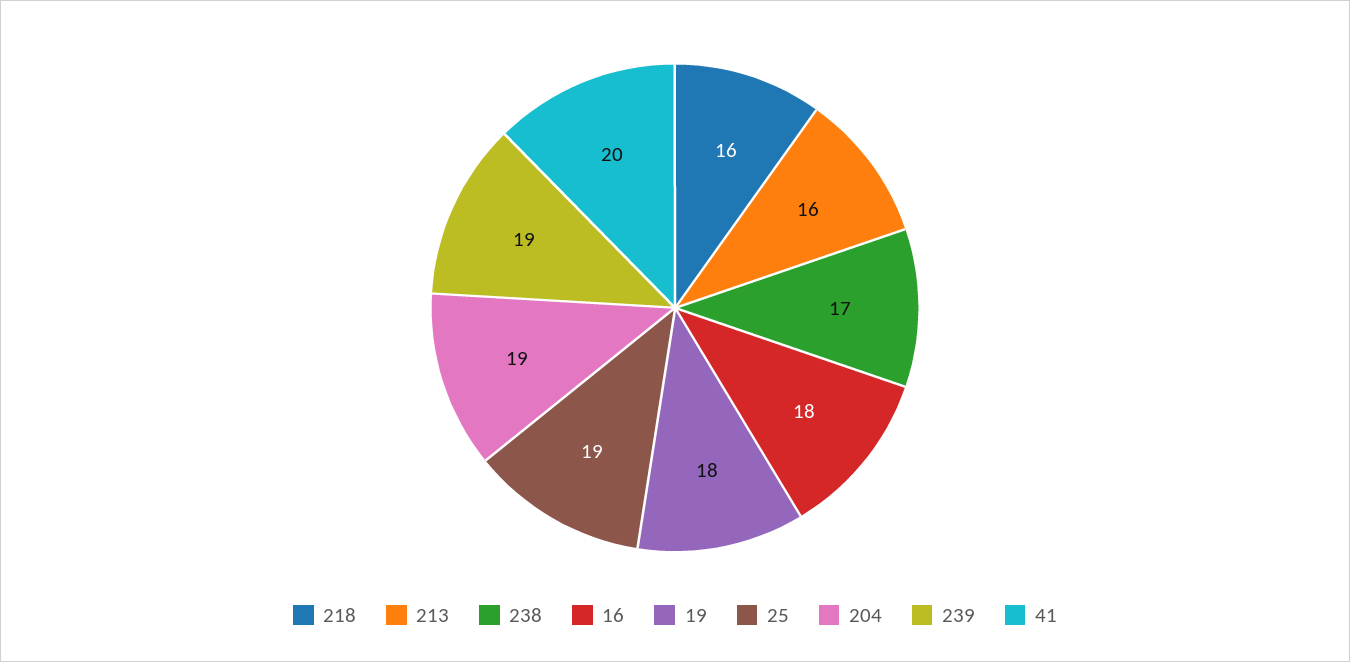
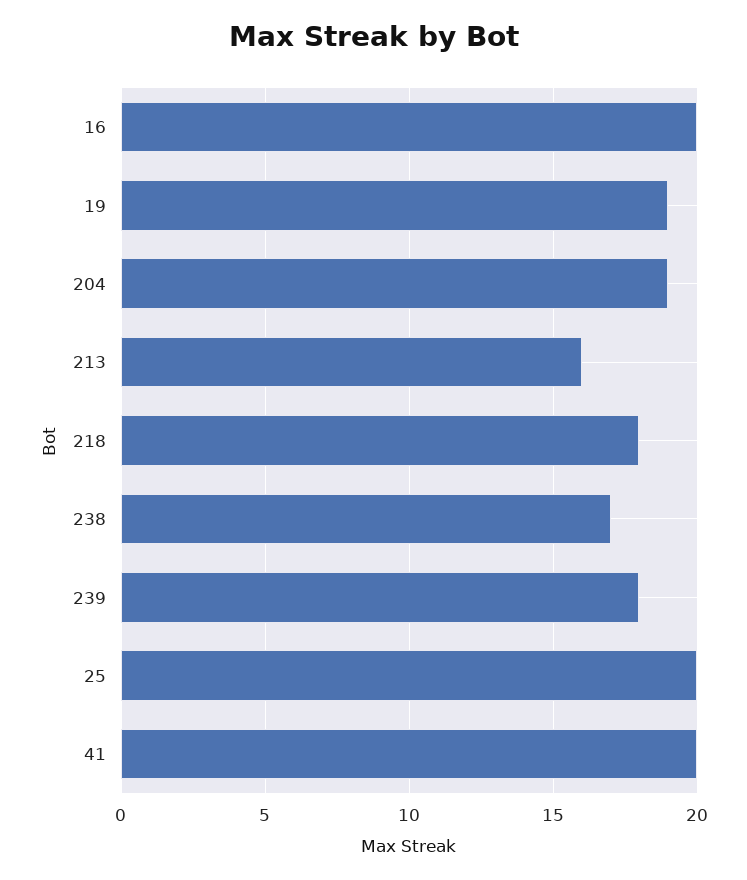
218: 16 -> 18
16: 18 -> 20
19: 18 -> 19
25: 19 -> 20
239: 19 -> 18

